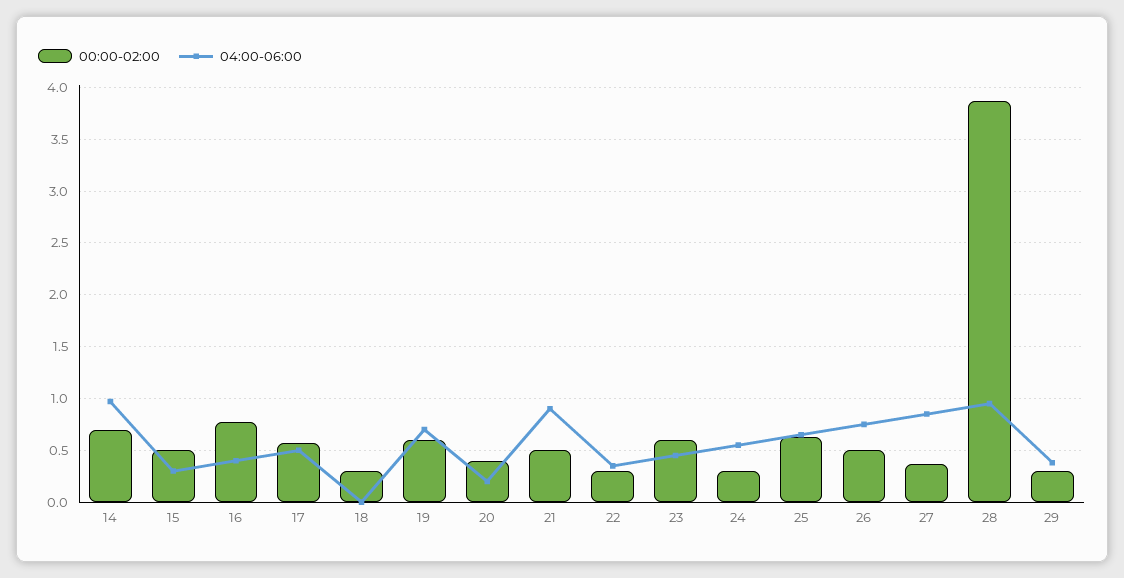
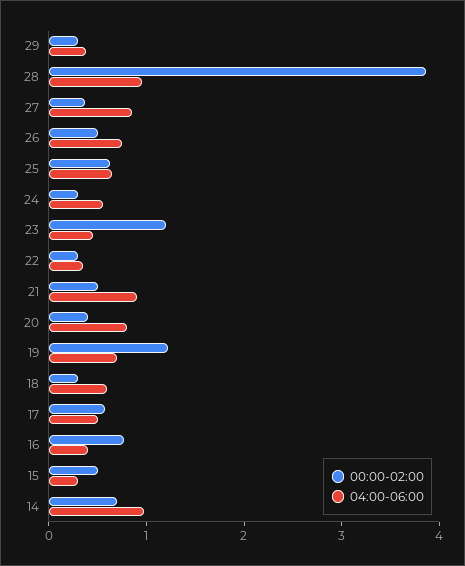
04:00-06:00, 18: 0 -> 0.6
00:00-02:00, 19: 0.6 -> 1.2
04:00-06:00, 20: 0.2 -> 0.8
00:00-02:00, 23: 0.6 -> 1.2

